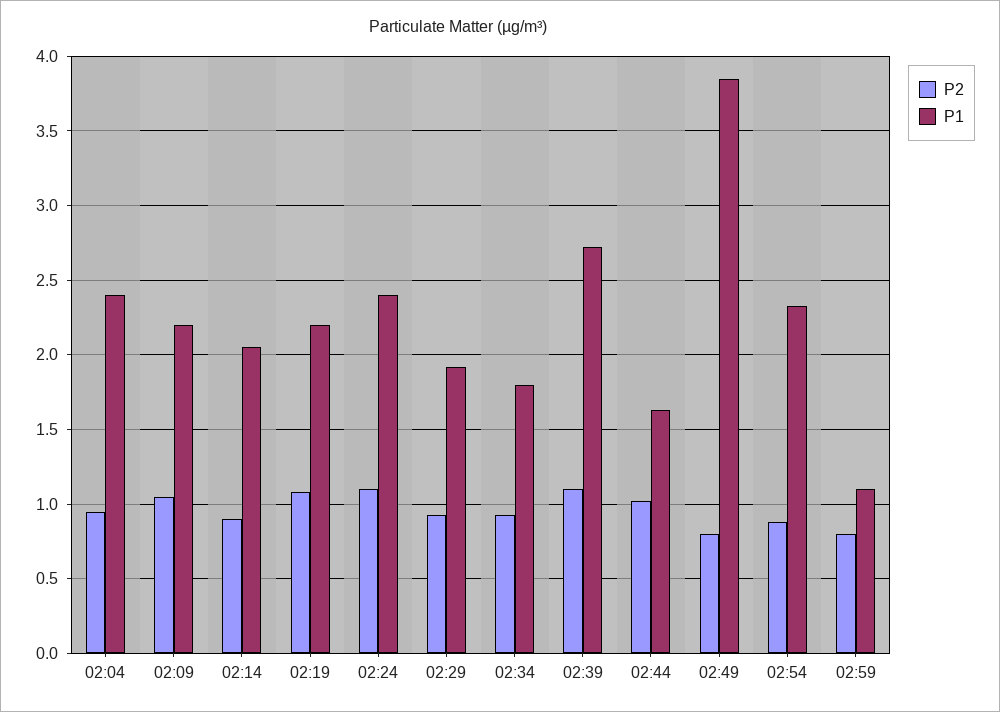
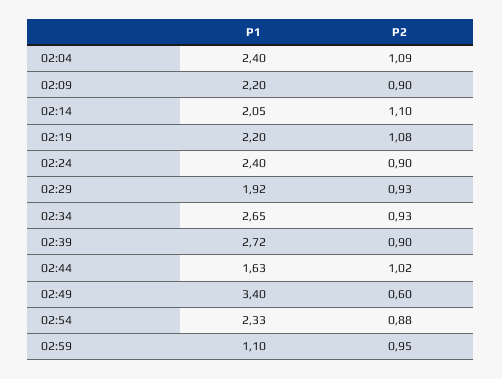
P2, 02:04: 0.95 -> 1.09
P2, 02:09: 1.05 -> 0.9
P2, 02:14: 0.9 -> 1.1
P2, 02:24: 1.1 -> 0.9
P1, 02:34: 1.8 -> 2.65
P2, 02:39: 1.1 -> 0.9
P2, 02:49: 0.8 -> 0.6
P1, 02:49: 3.85 -> 3.4
P2, 02:59: 0.8 -> 0.95

